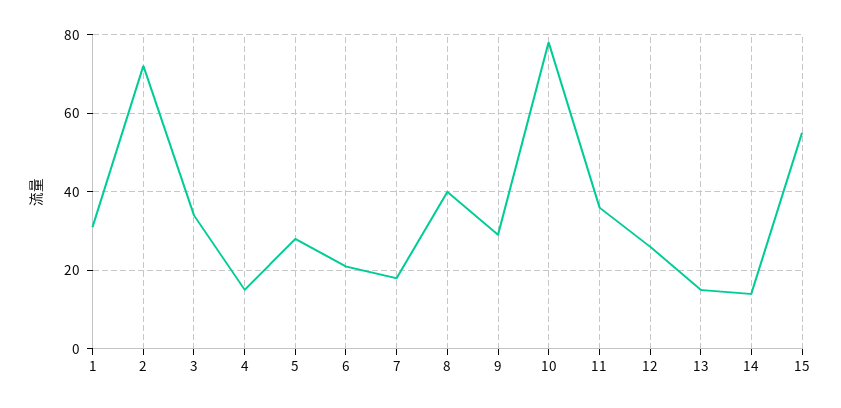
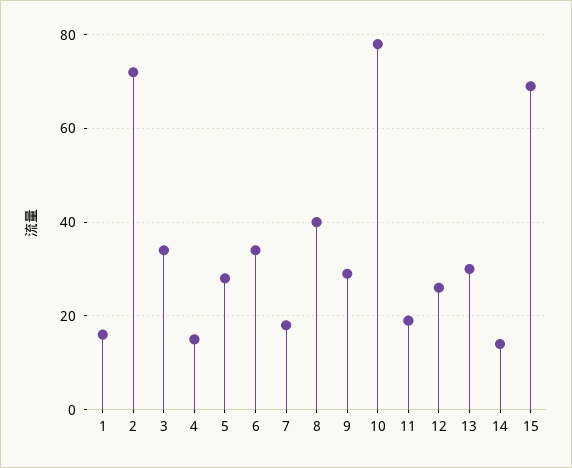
1: 30 -> 15
6: 20 -> 35
11: 35 -> 20
13: 15 -> 30
15: 55 -> 70

